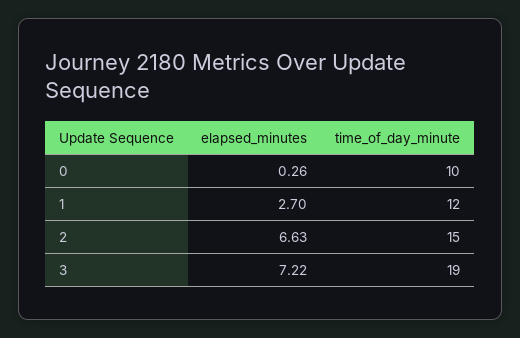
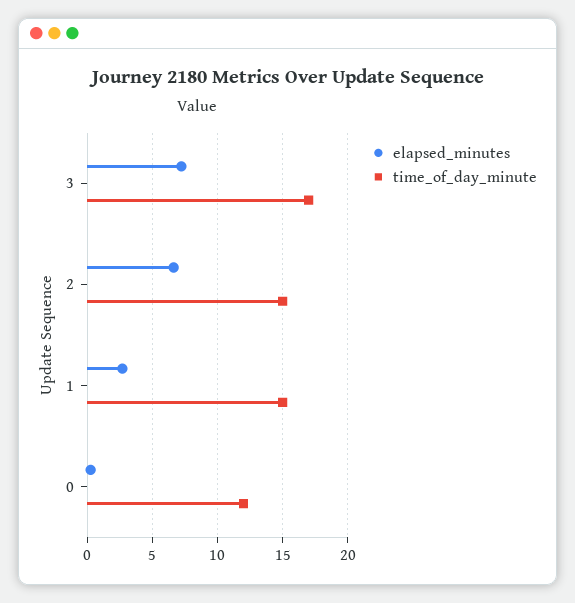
time_of_day_minute, 0: 10 -> 12
time_of_day_minute, 1: 12 -> 15
time_of_day_minute, 3: 19 -> 17

